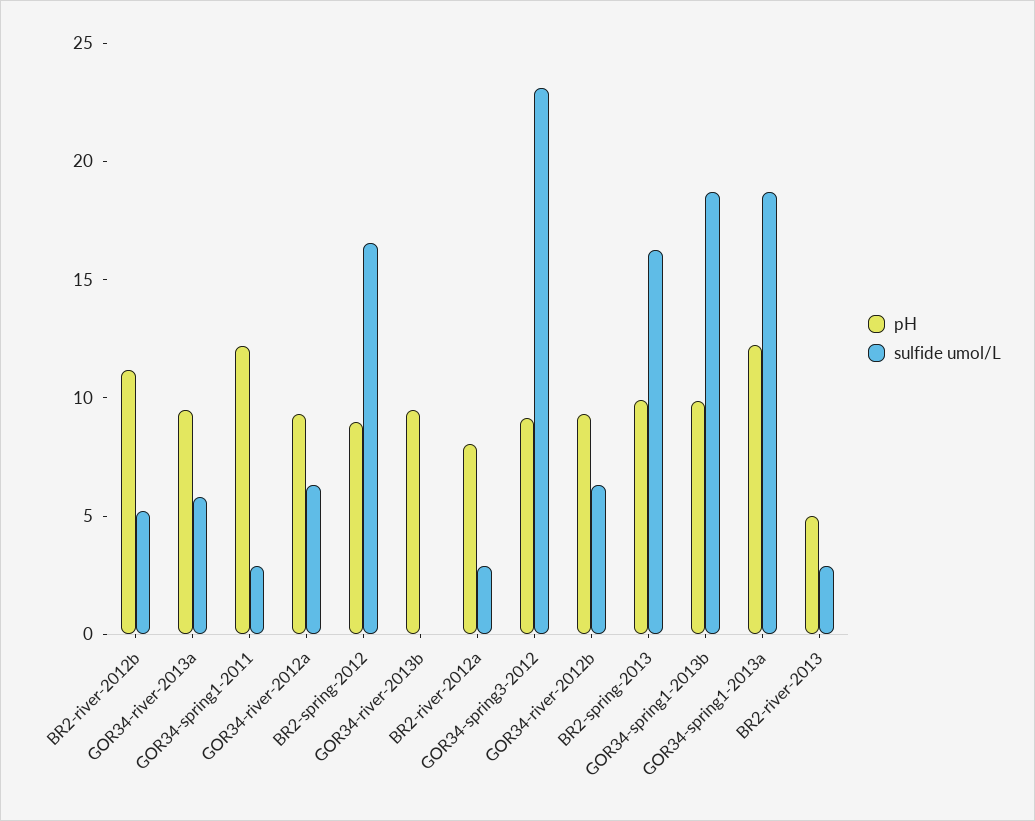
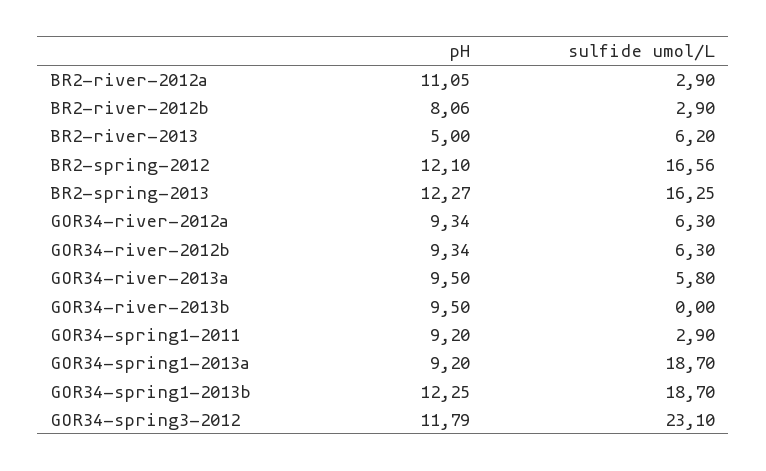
pH, BR2-river-2012b: 11 -> 8.06
sulfide umol/L, BR2-river-2012b: 5 -> 2.9
pH, GOR34-spring1-2011: 12 -> 9.2
pH, BR2-spring-2012: 9 -> 12.1
pH, BR2-river-2012a: 8 -> 11.05
pH, GOR34-spring3-2012: 9 -> 11.79
pH, BR2-spring-2013: 10 -> 12.27
pH, GOR34-spring1-2013b: 10 -> 12.25
pH, GOR34-spring1-2013a: 12 -> 9.2
sulfide umol/L, BR2-river-2013: 3 -> 6.2

